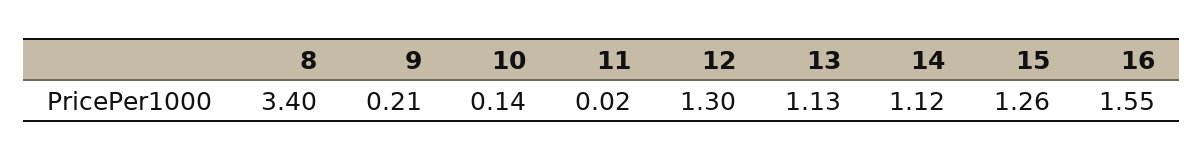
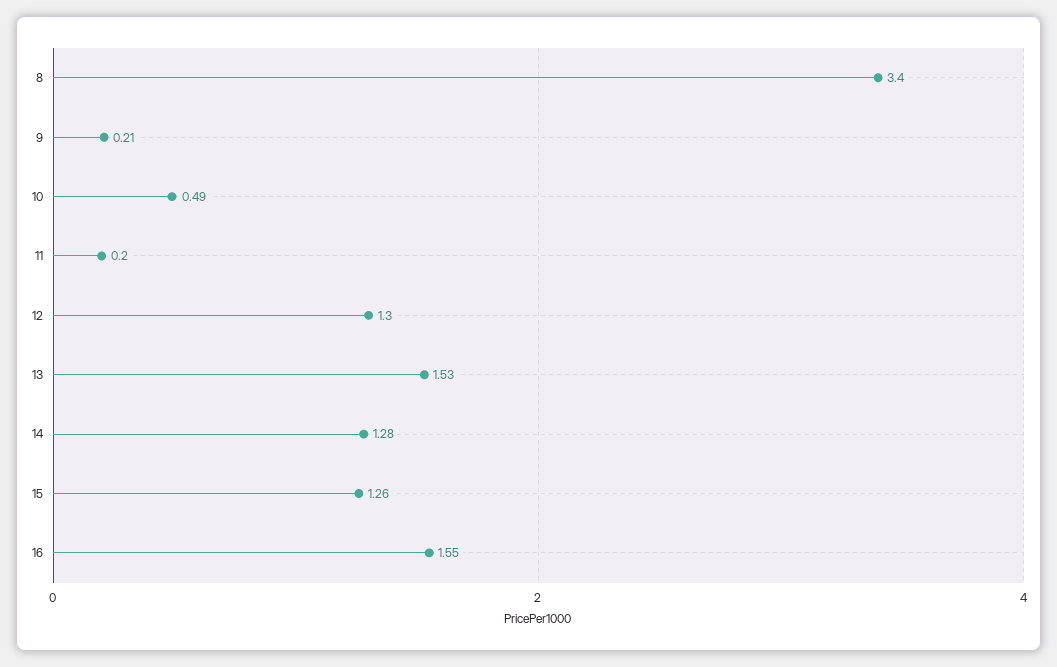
10: 0.14 -> 0.49
11: 0.02 -> 0.2
13: 1.13 -> 1.53
14: 1.12 -> 1.28

